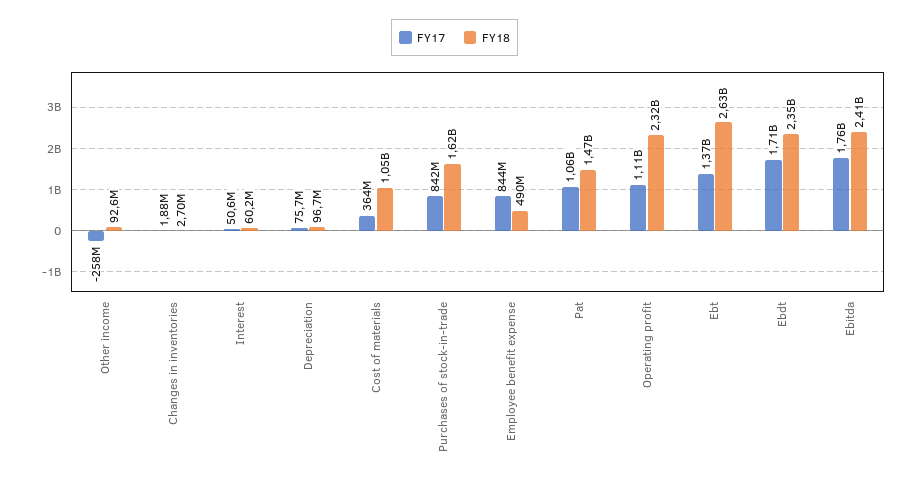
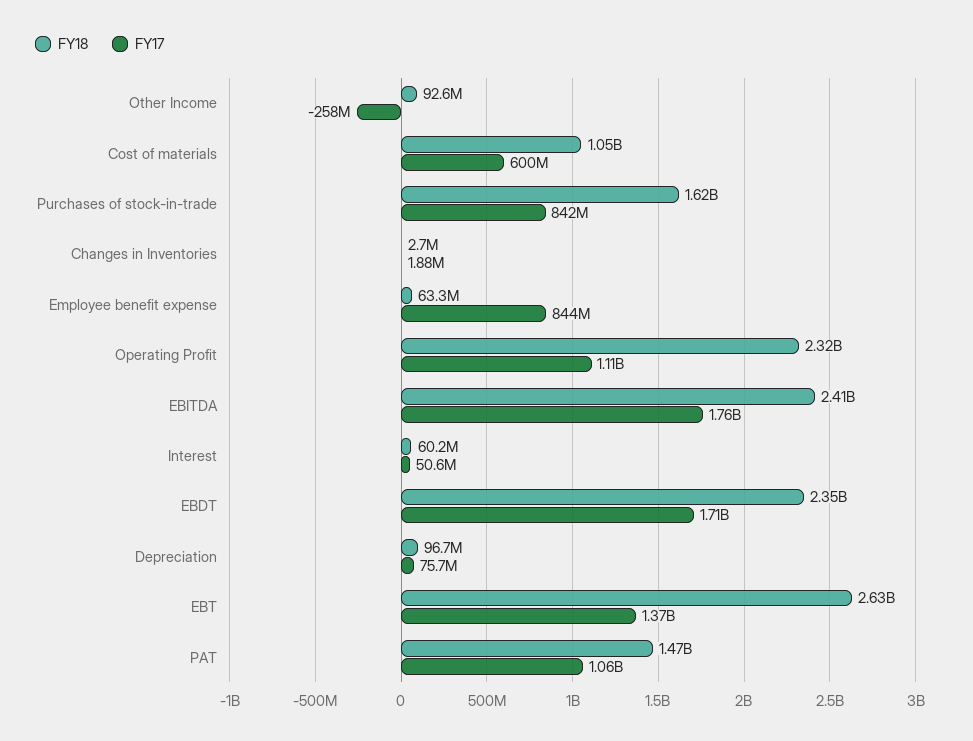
FY17, Cost of materials: 364000000 -> 600000000
FY18, Employee benefit expense: 490000000 -> 63300000

